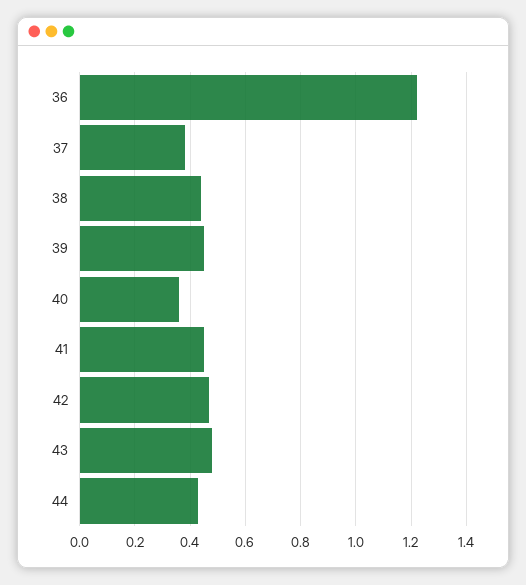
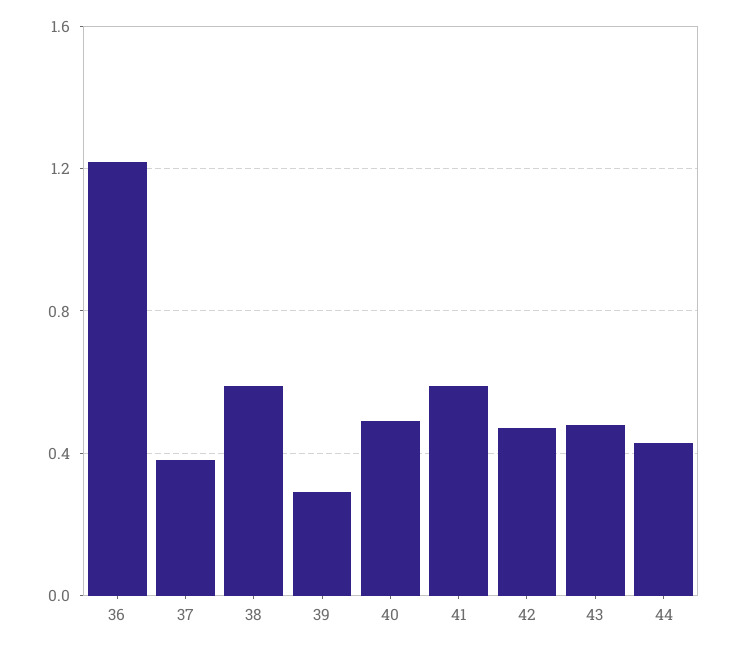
38: 0.45 -> 0.6
39: 0.45 -> 0.3
40: 0.35 -> 0.5
41: 0.45 -> 0.6

